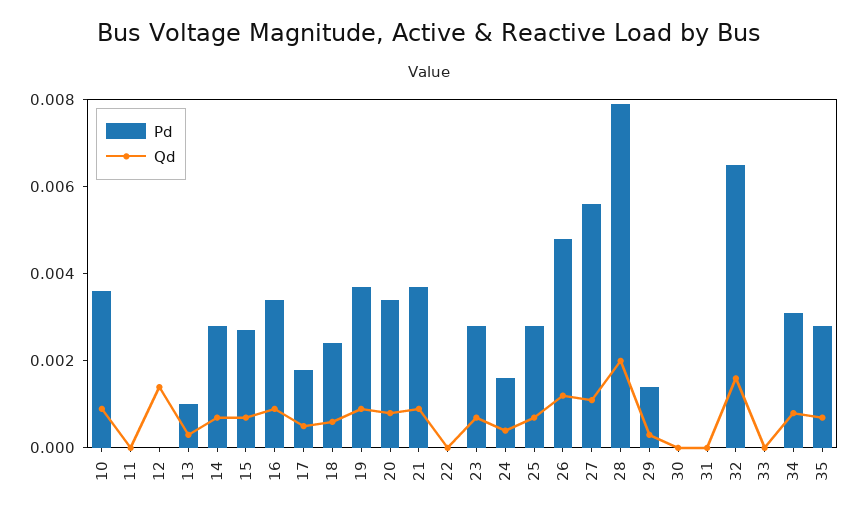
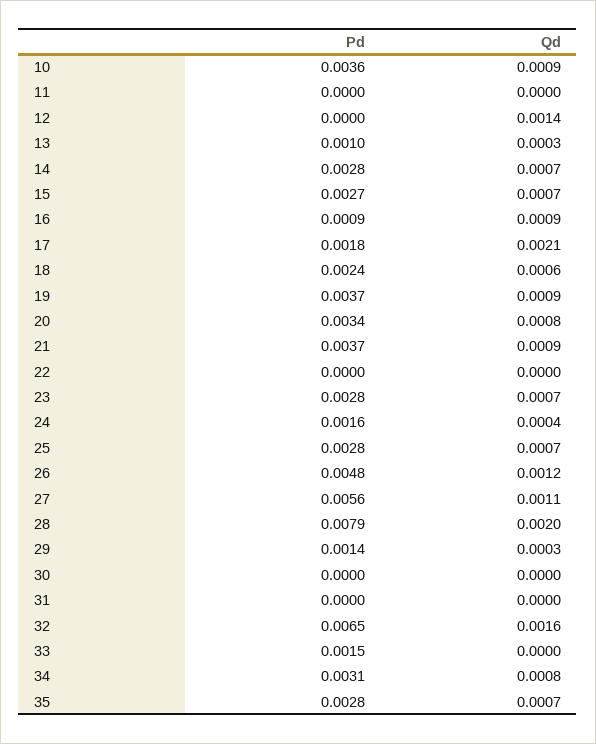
Pd, 16: 0.0035 -> 0.0009
Qd, 17: 0.0005 -> 0.0021
Pd, 33: 0 -> 0.0015

